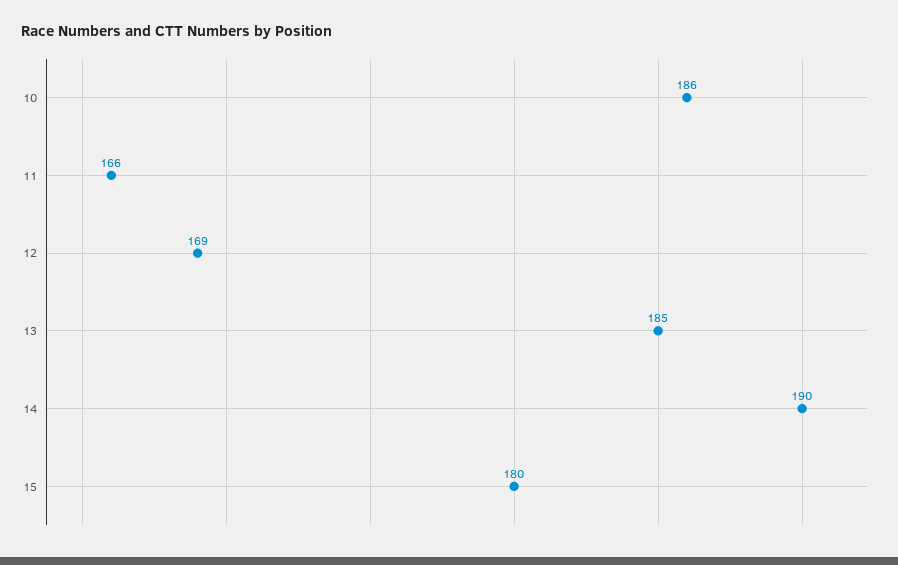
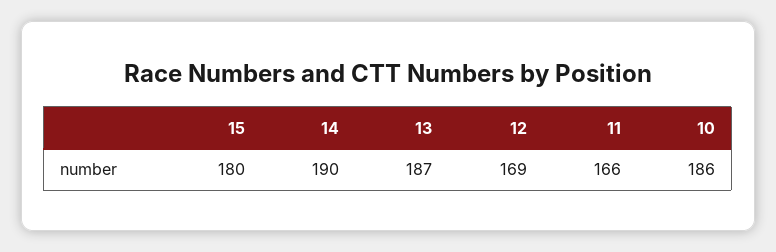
13: 185 -> 187

